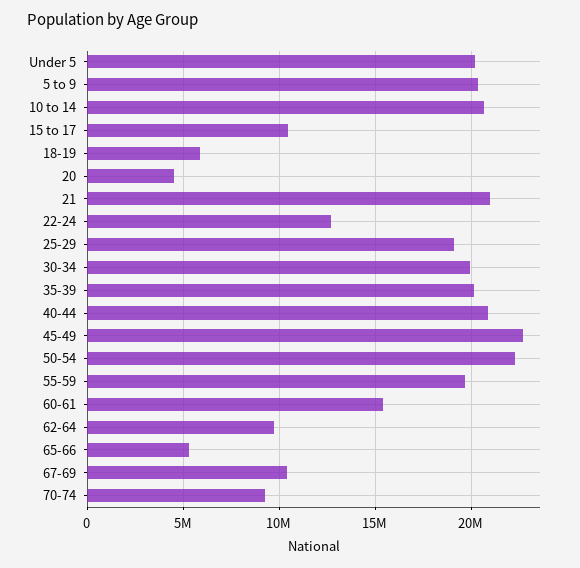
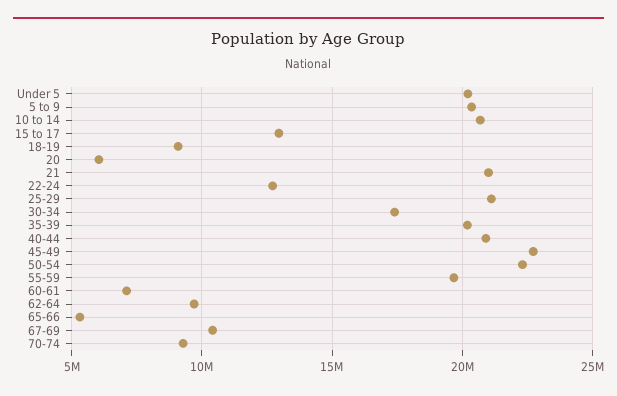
15 to 17: 10500000 -> 13000000
18-19: 6000000 -> 9000000
20: 4500000 -> 6000000
25-29: 19000000 -> 21000000
30-34: 20000000 -> 17500000
60-61: 15500000 -> 7000000

